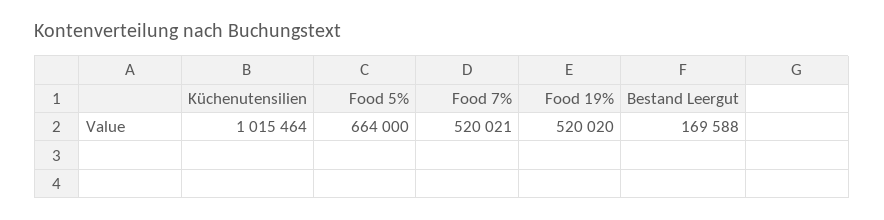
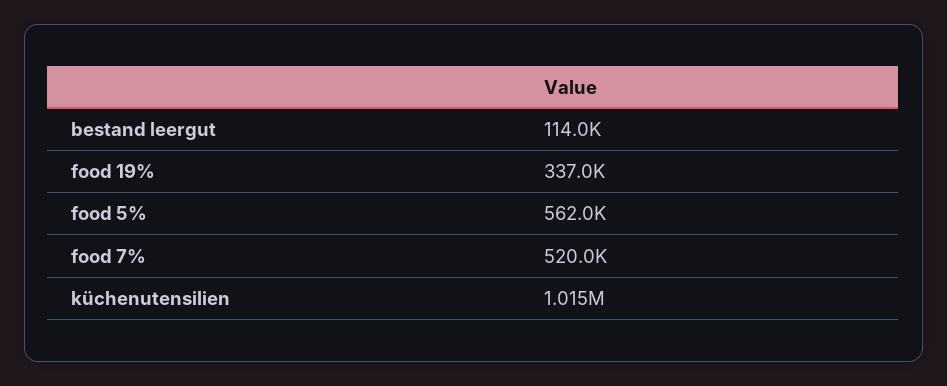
Food 5%: 664000 -> 562000
Food 19%: 520020 -> 337000
Bestand Leergut: 169588 -> 114000

